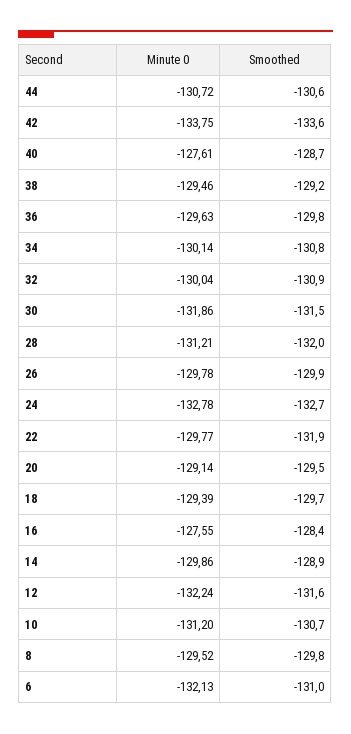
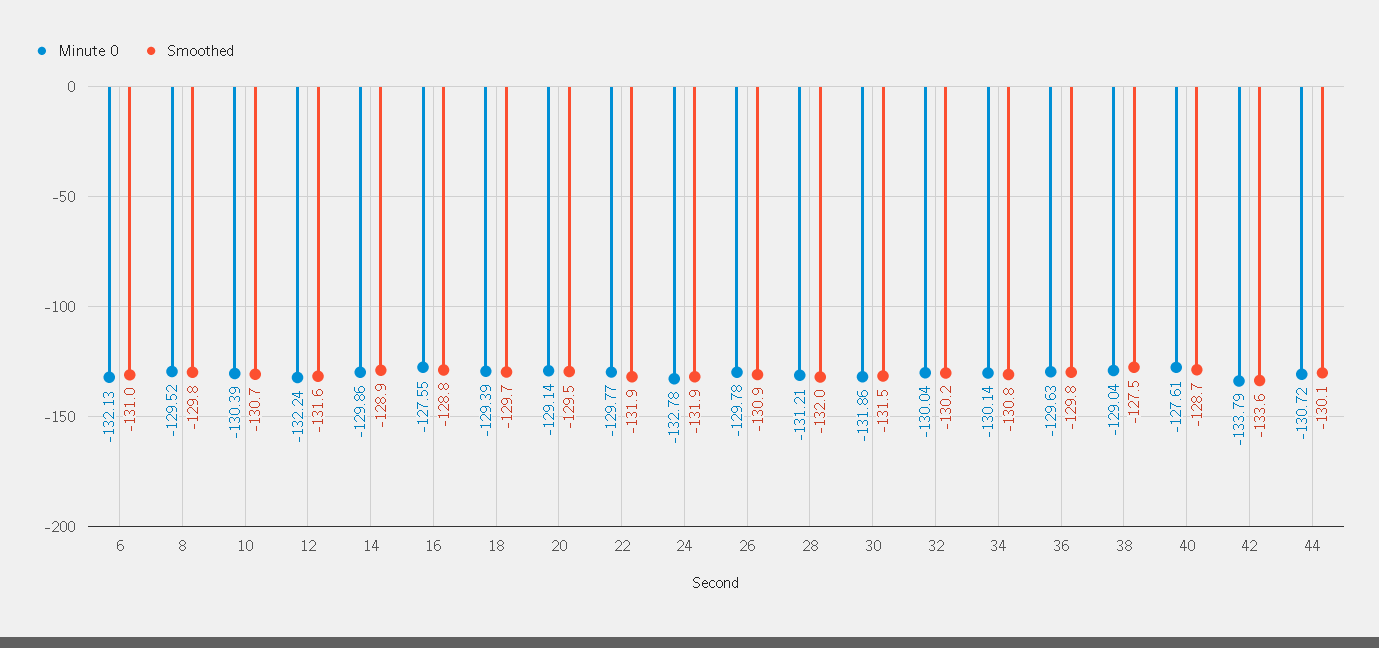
Smoothed, 44: -130.6 -> -130.1
Minute 0, 42: -133.75 -> -133.79
Minute 0, 38: -129.46 -> -129.04
Smoothed, 38: -129.2 -> -127.5
Smoothed, 32: -130.9 -> -130.2
Smoothed, 26: -129.9 -> -130.9
Smoothed, 24: -132.7 -> -131.9
Smoothed, 16: -128.4 -> -128.8
Minute 0, 10: -131.2 -> -130.39

